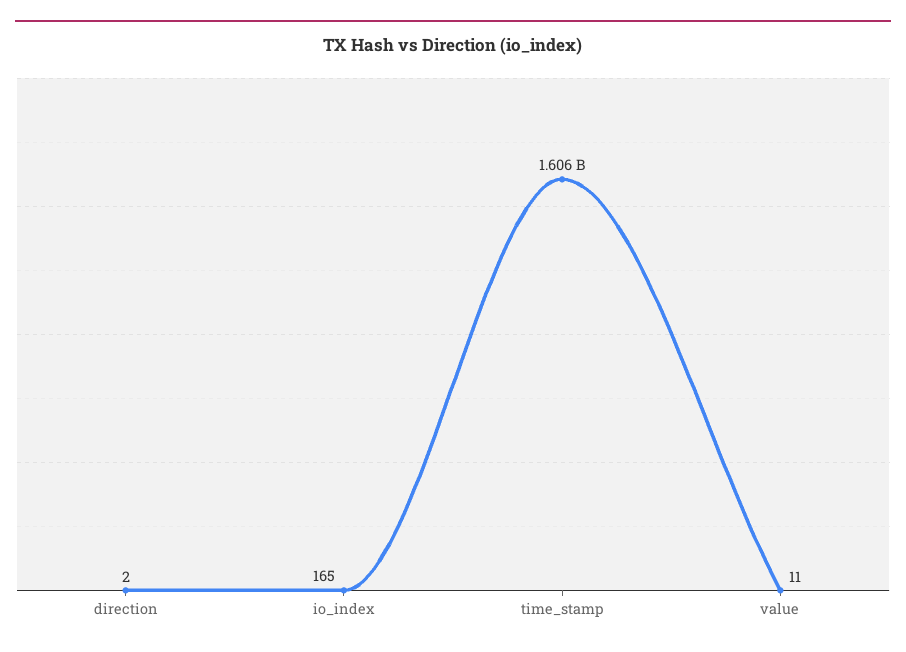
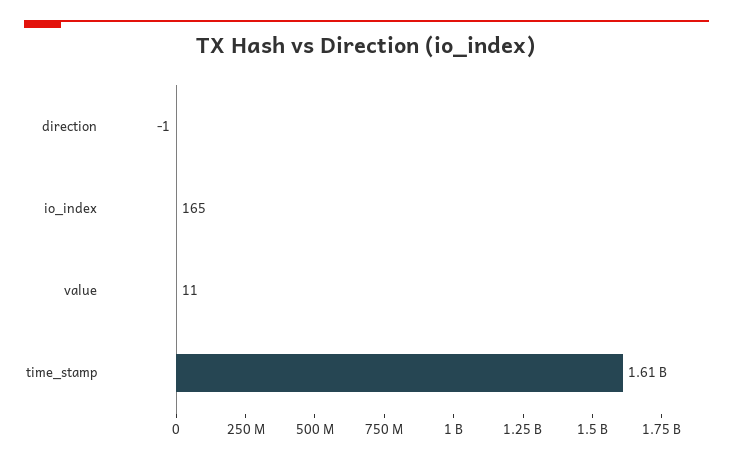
direction: 2 -> -1

